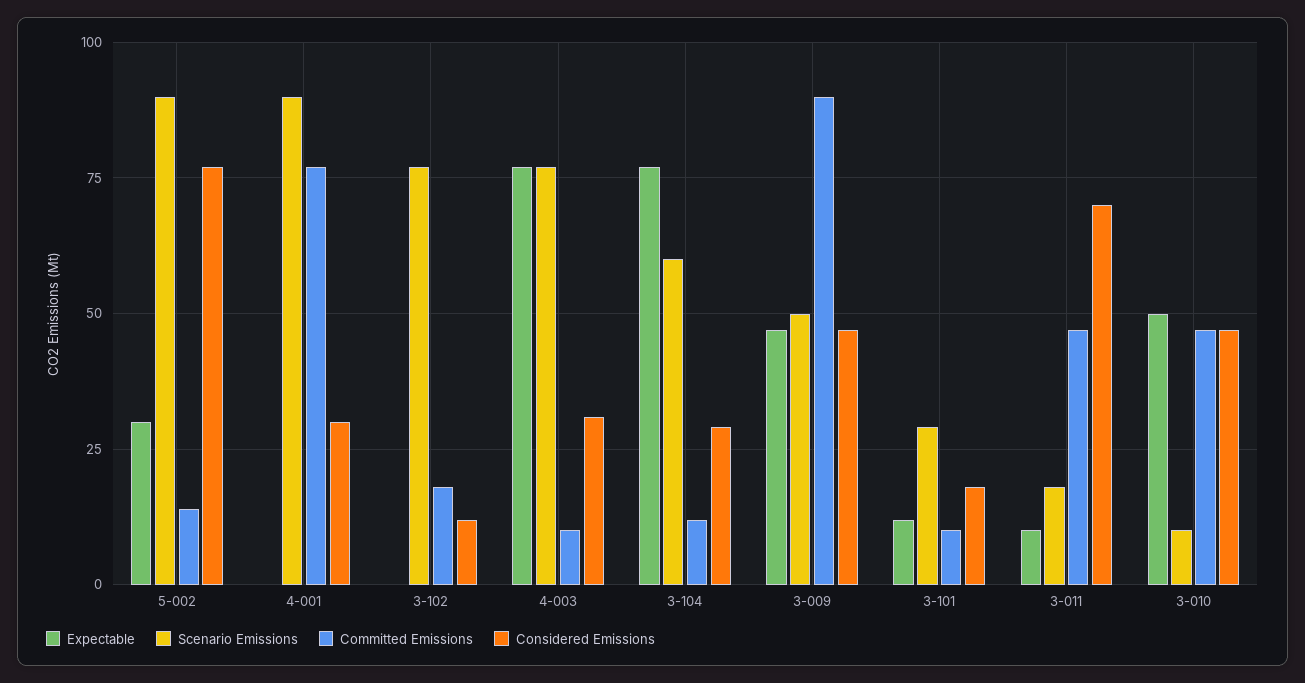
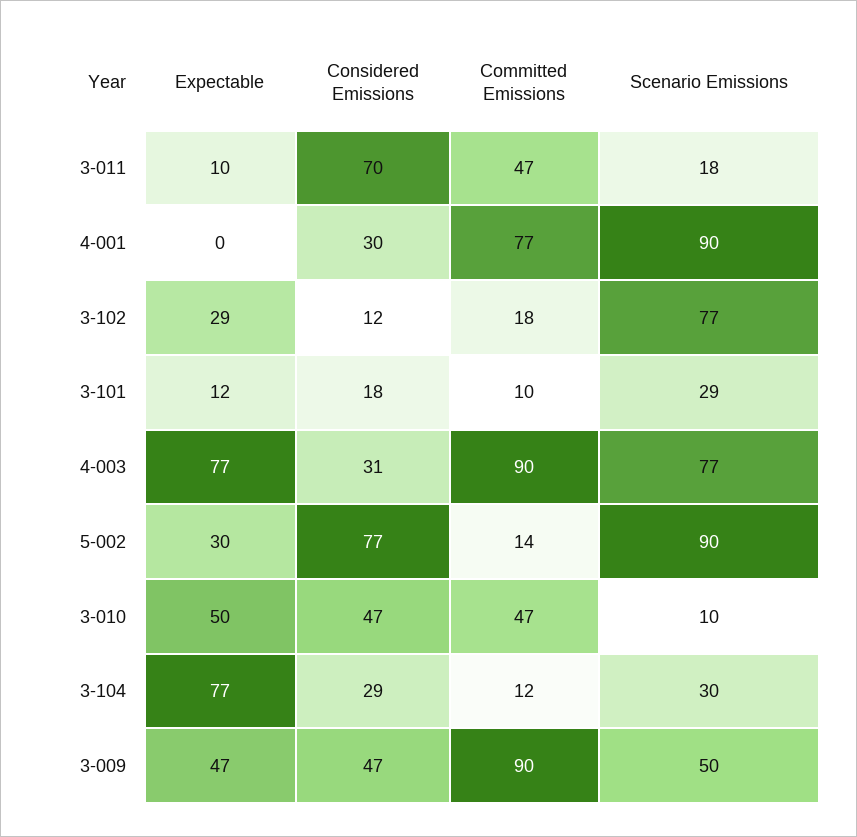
Expectable, 3-102: 0 -> 29
Committed Emissions, 4-003: 10 -> 90
Scenario Emissions, 3-104: 60 -> 30

